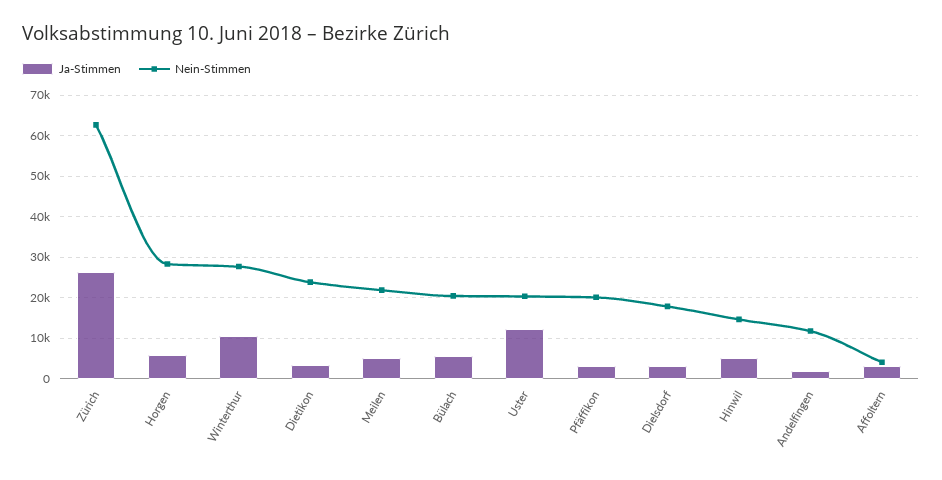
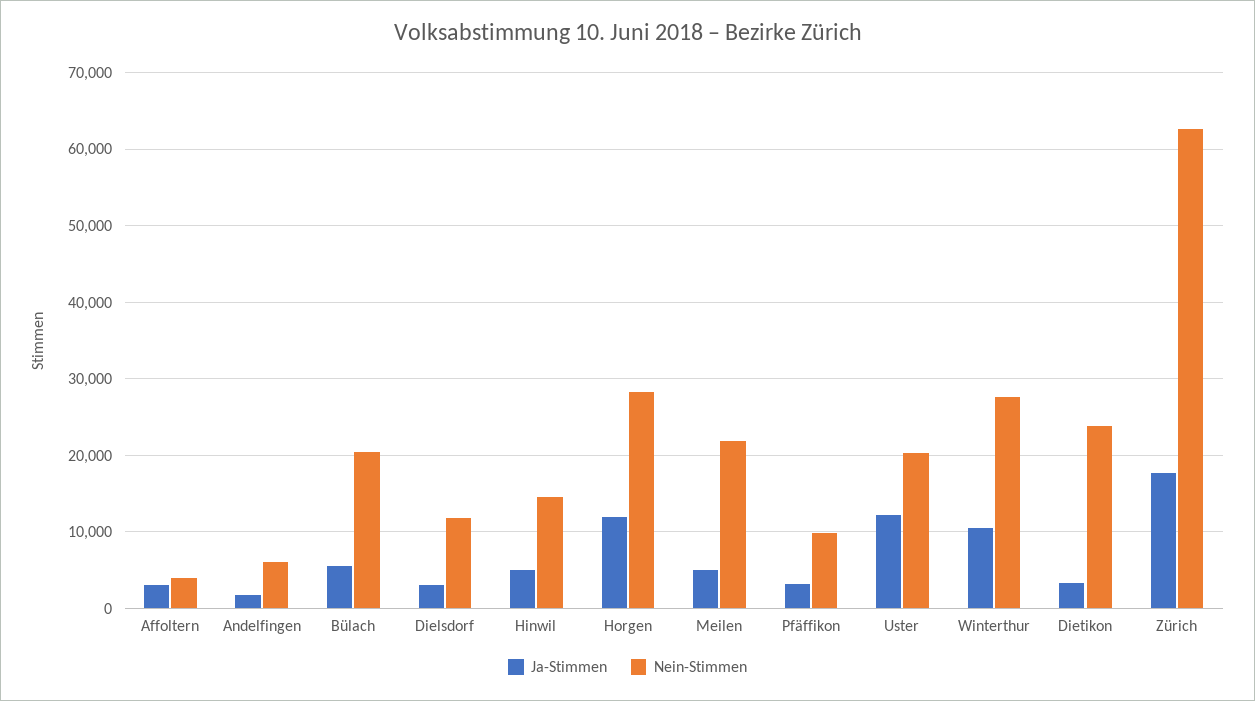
Ja-Stimmen, Zürich: 26000 -> 18000
Ja-Stimmen, Horgen: 6000 -> 12000
Nein-Stimmen, Pfäffikon: 20000 -> 10000
Nein-Stimmen, Dielsdorf: 18000 -> 12000
Nein-Stimmen, Andelfingen: 12000 -> 6000

